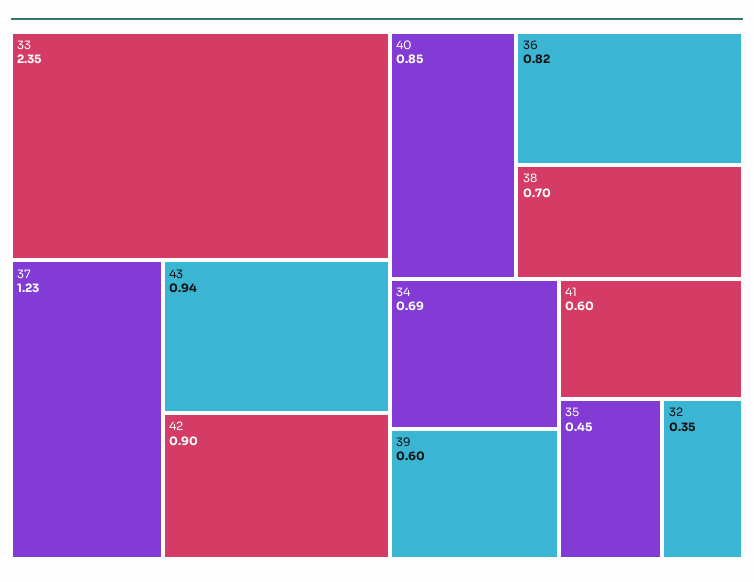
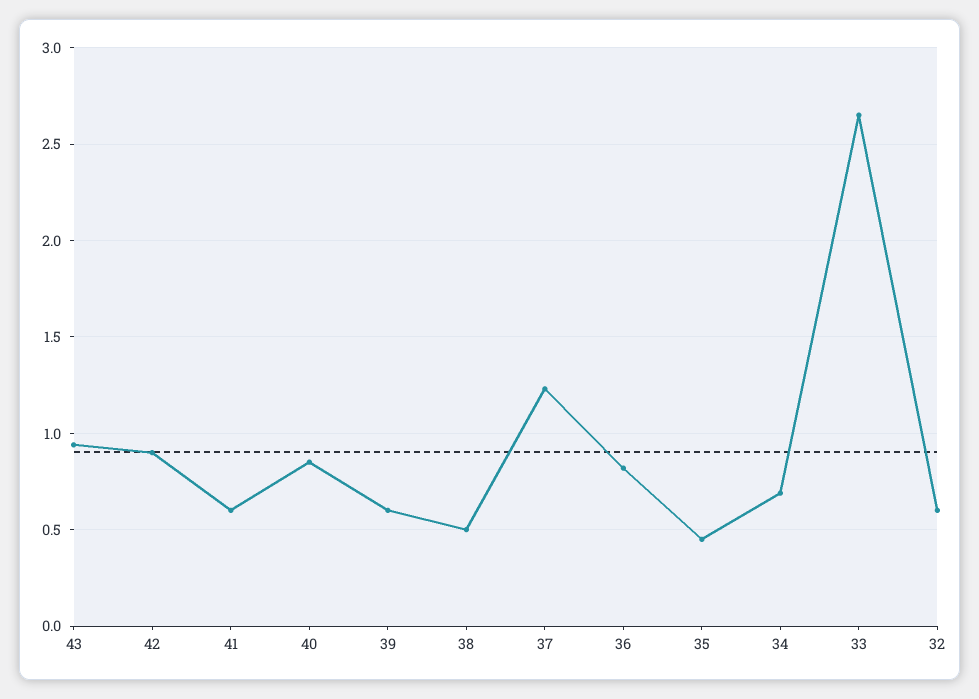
33: 2.35 -> 2.65
38: 0.7 -> 0.5
32: 0.35 -> 0.6

